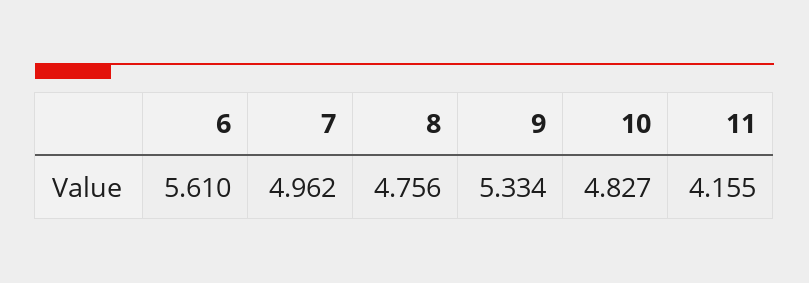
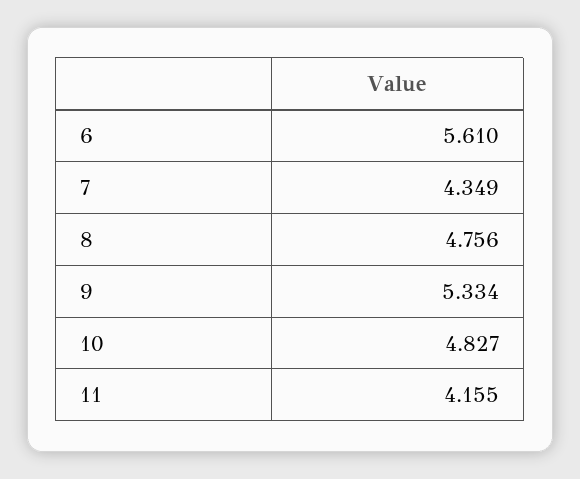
7: 4.962 -> 4.349

